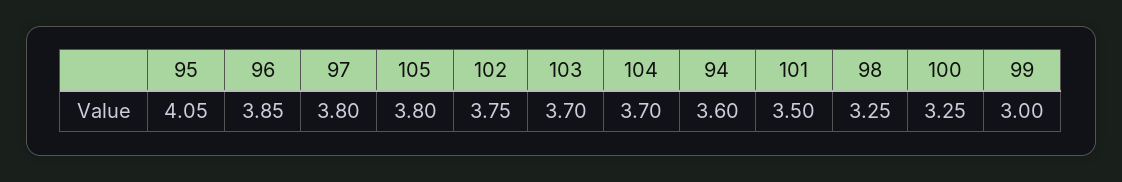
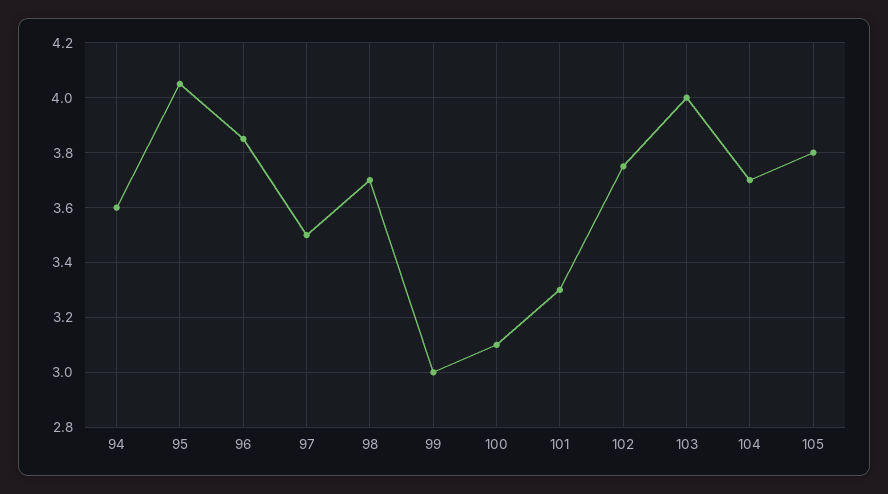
97: 3.8 -> 3.5
103: 3.7 -> 4
101: 3.5 -> 3.3
98: 3.25 -> 3.7
100: 3.25 -> 3.1

